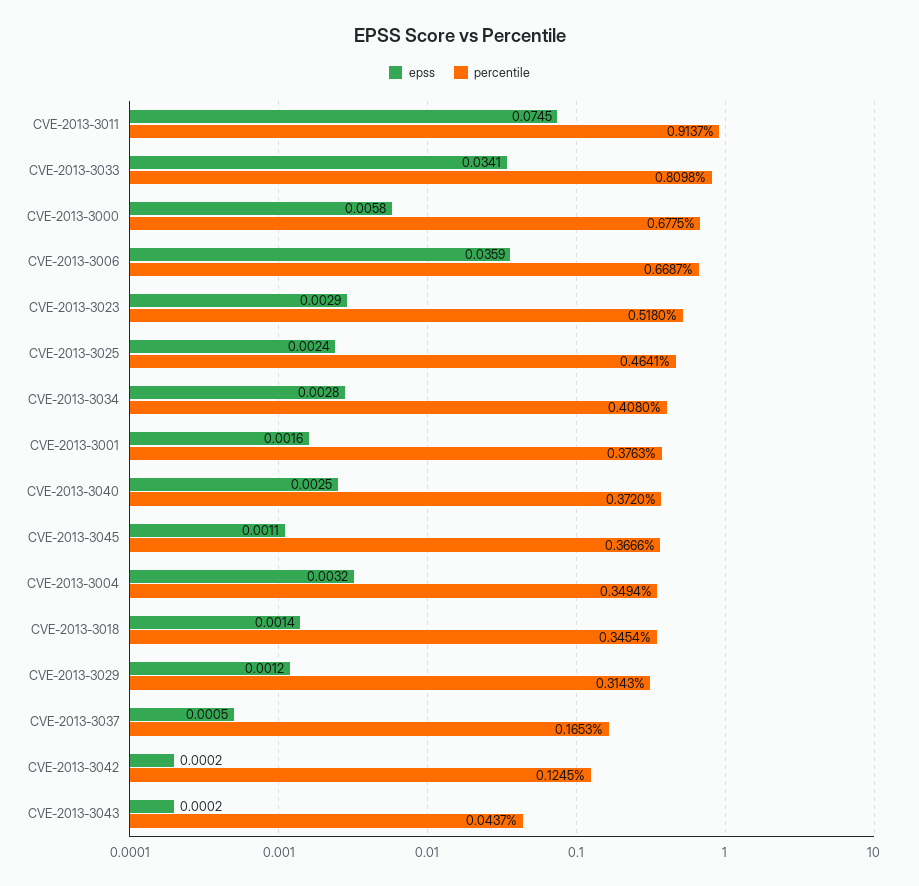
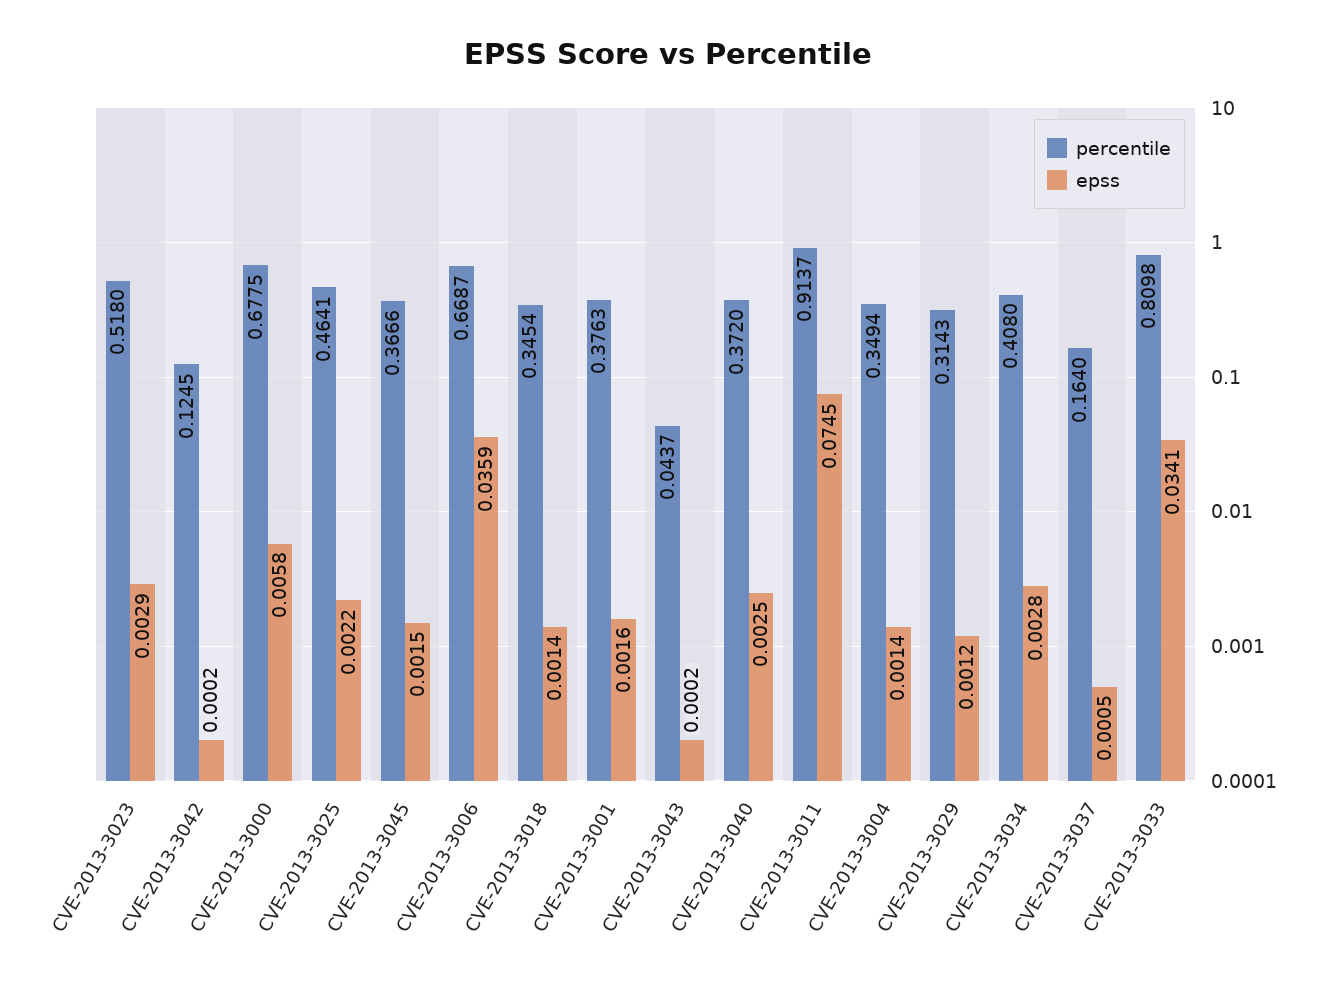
epss, CVE-2013-3025: 0.0024 -> 0.0022
epss, CVE-2013-3045: 0.0011 -> 0.0015
epss, CVE-2013-3004: 0.0032 -> 0.0014
percentile, CVE-2013-3037: 0.1653 -> 0.164

